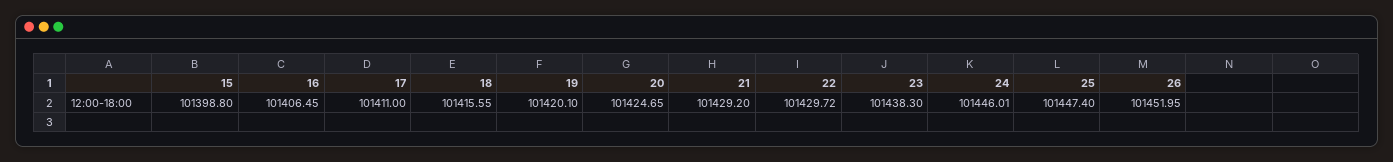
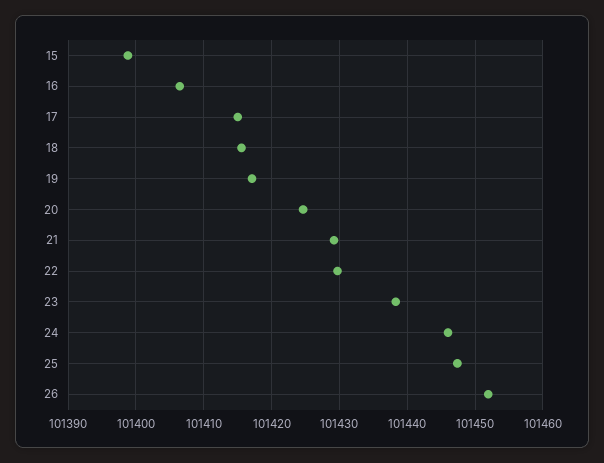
17: 101411 -> 101415
19: 101420.1 -> 101417

